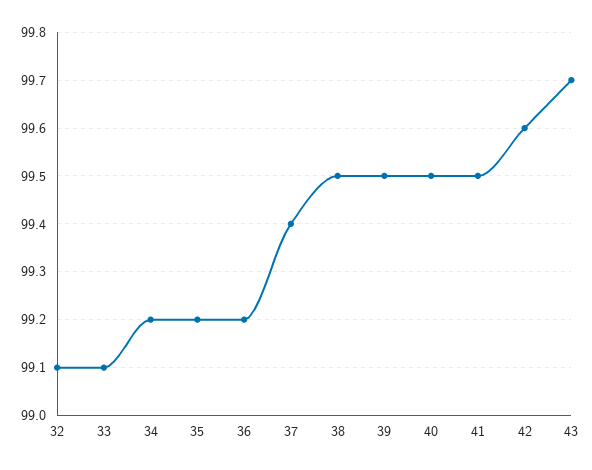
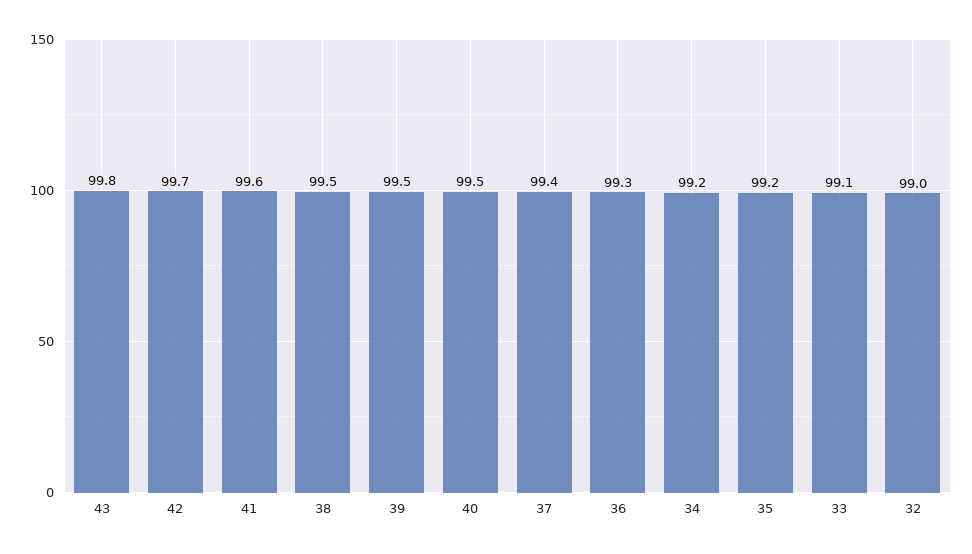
32: 99.1 -> 99
36: 99.2 -> 99.3
41: 99.5 -> 99.6
42: 99.6 -> 99.7
43: 99.7 -> 99.8

